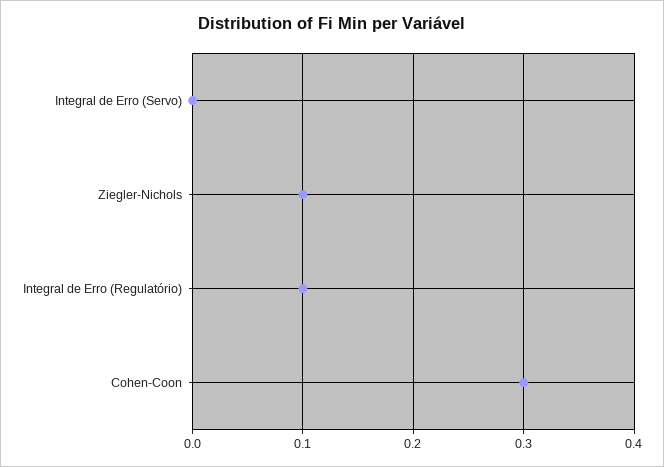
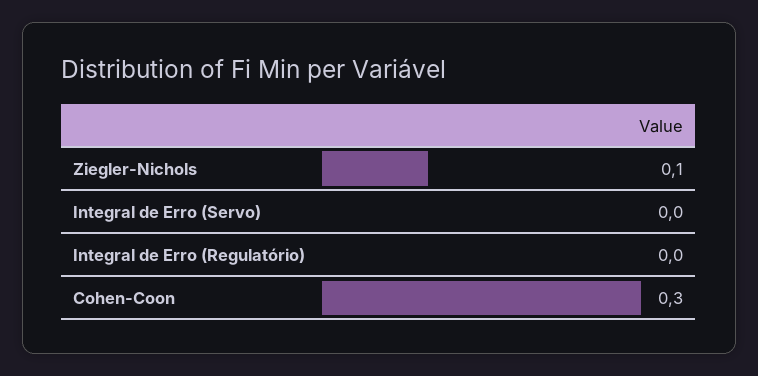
Integral de Erro (Regulatório): 0.1 -> 0

